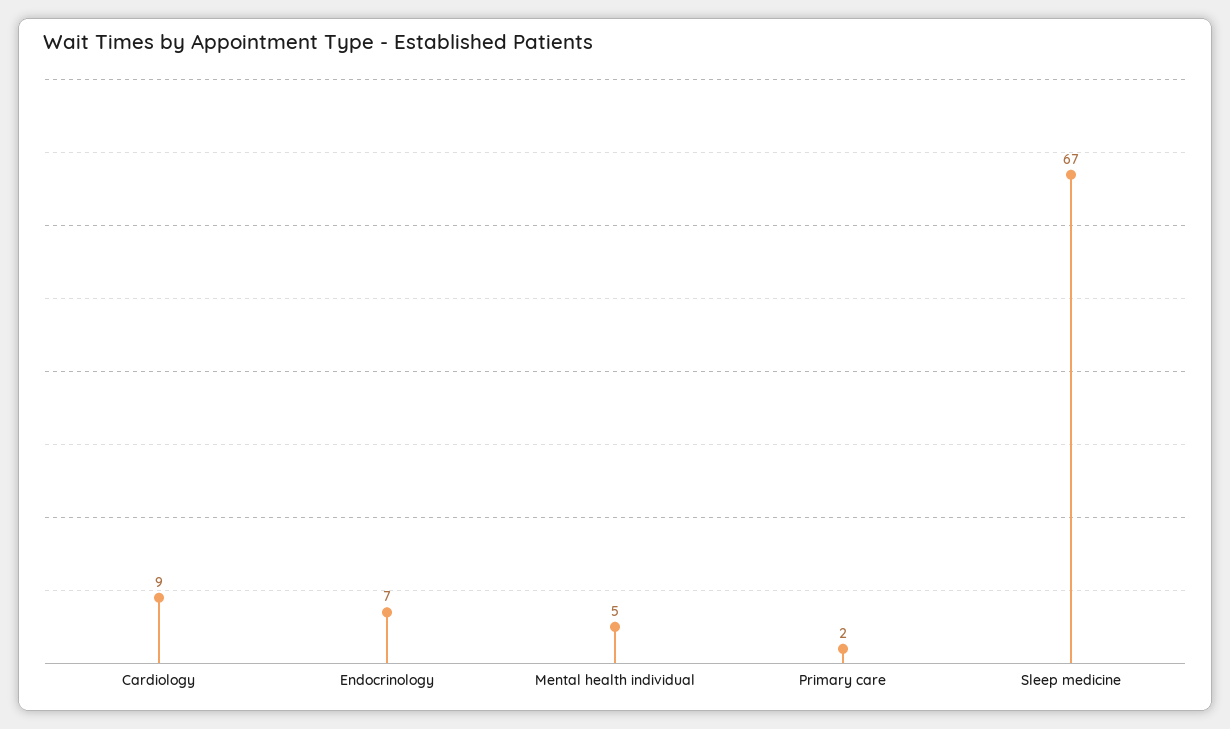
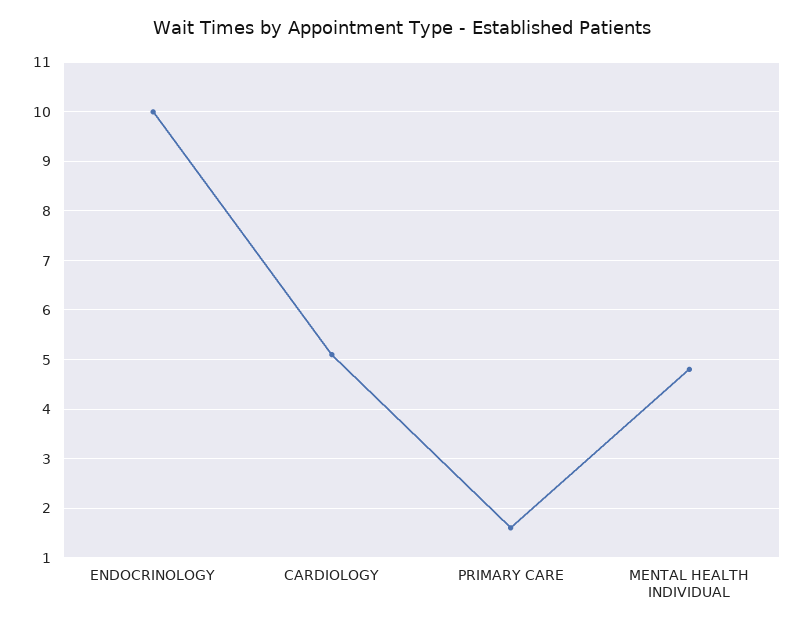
Cardiology: 9 -> 5
Endocrinology: 7 -> 10
Sleep medicine: 67 -> none

